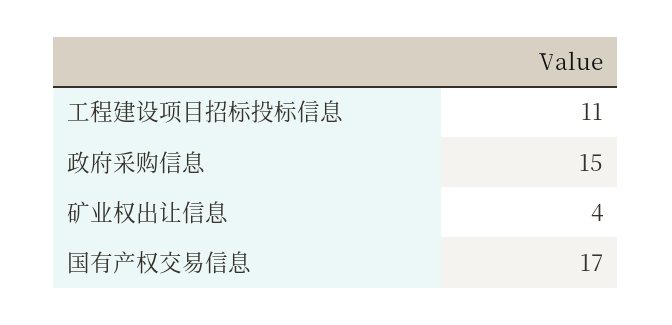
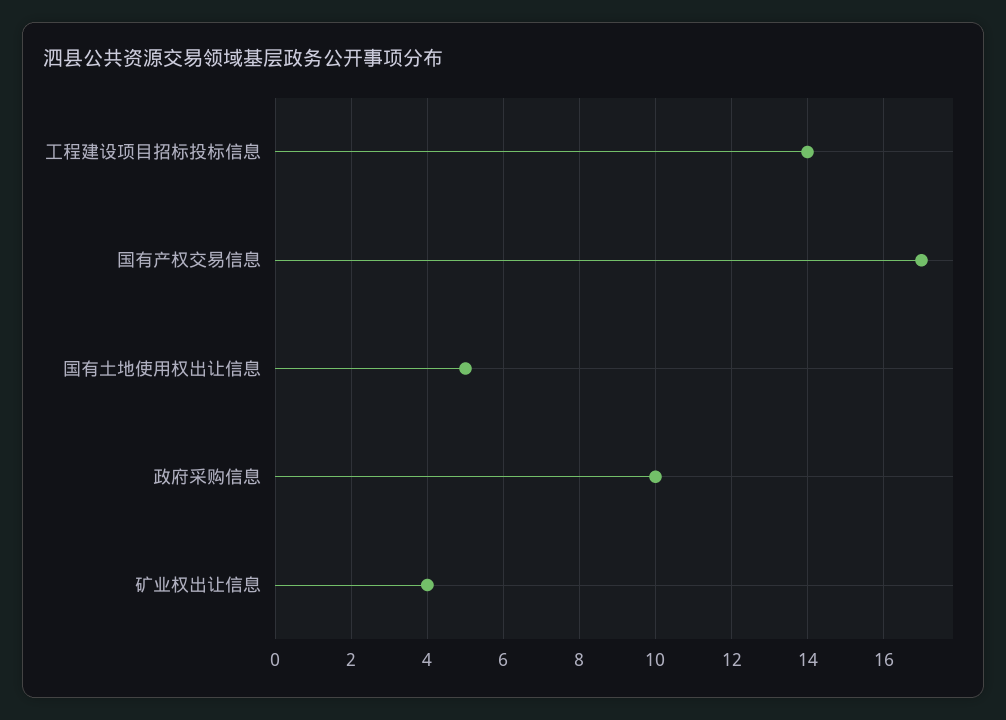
工程建设项目招标投标信息: 11 -> 14
政府采购信息: 15 -> 10
国有土地使用权出让信息: none -> 5

